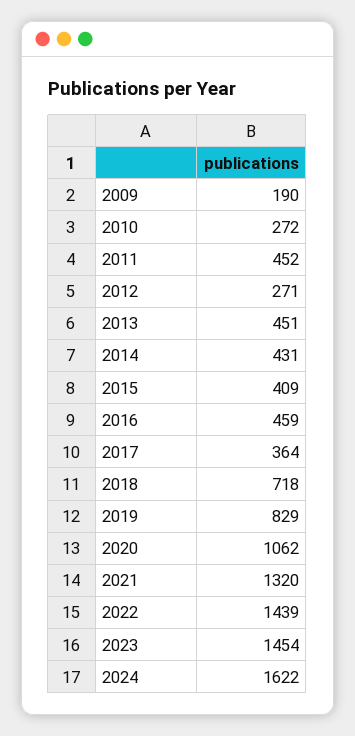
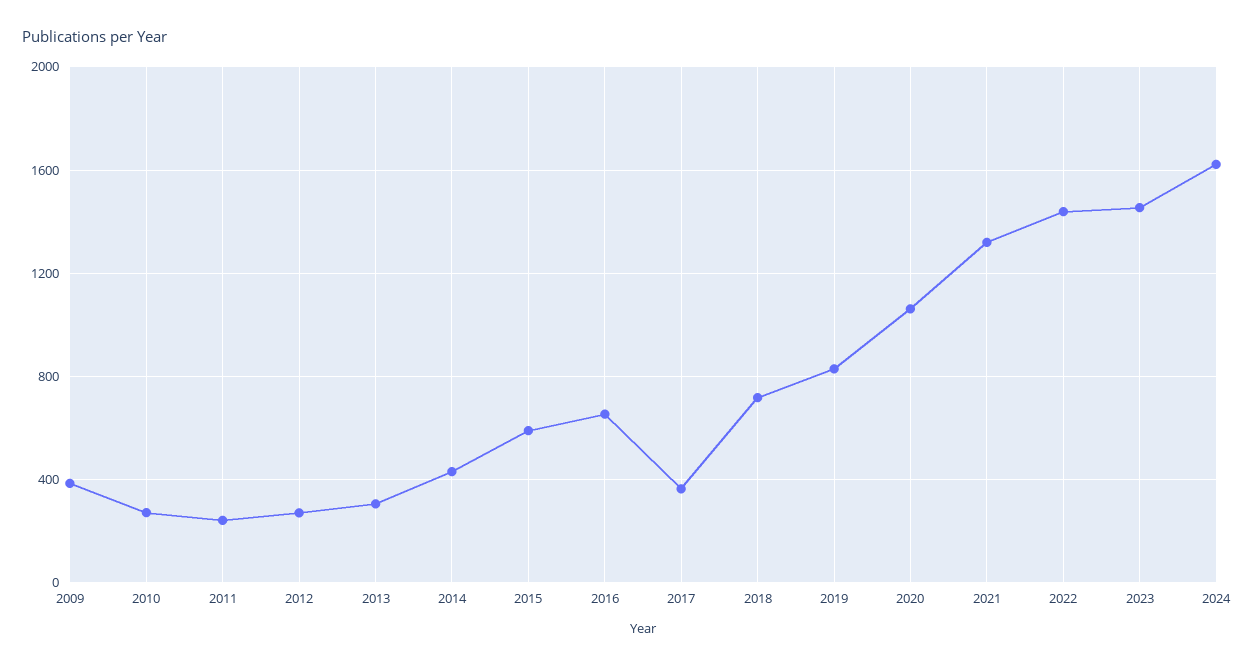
2009: 190 -> 400
2011: 452 -> 250
2013: 451 -> 300
2015: 409 -> 600
2016: 459 -> 650

